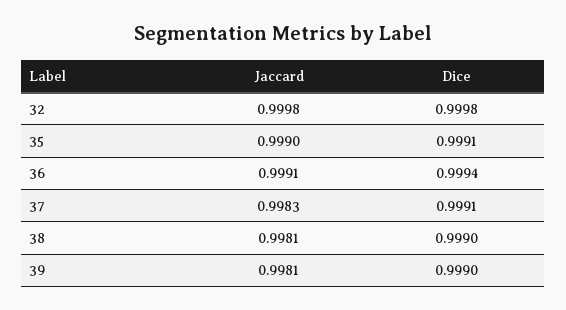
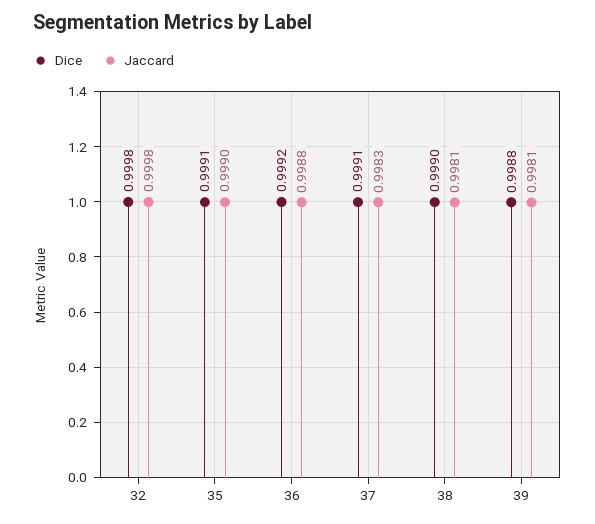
Jaccard, 36: 0.9991 -> 0.9988
Dice, 36: 0.9994 -> 0.9992
Dice, 39: 0.999 -> 0.9988

